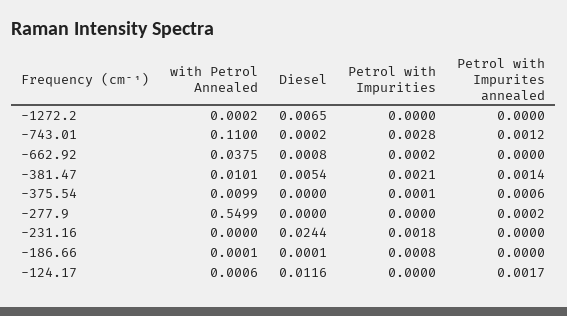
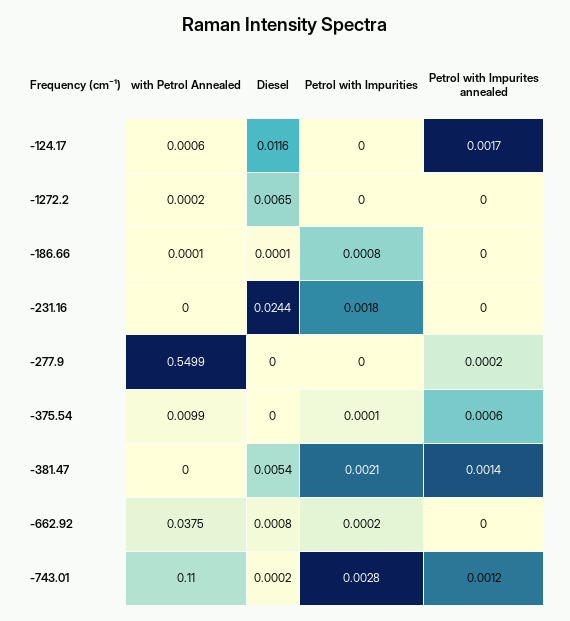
with Petrol Annealed, -381.47: 0.0101 -> 0

